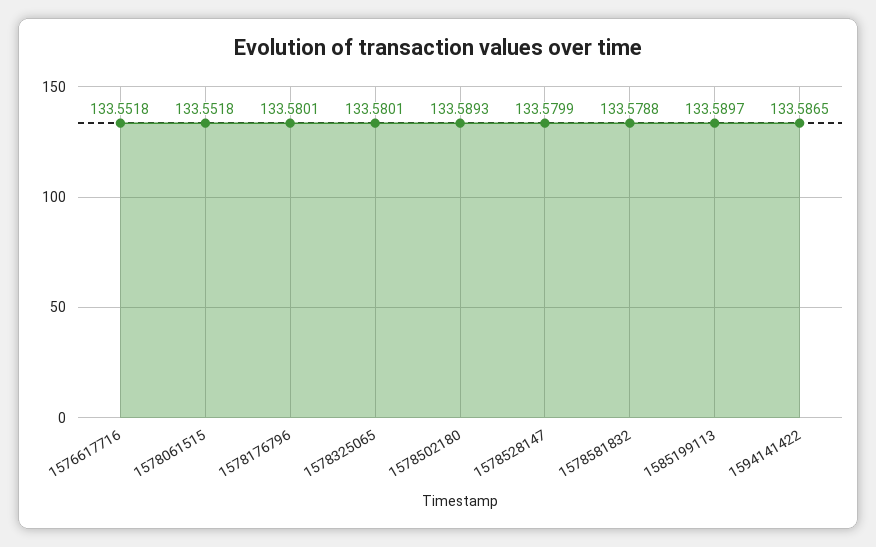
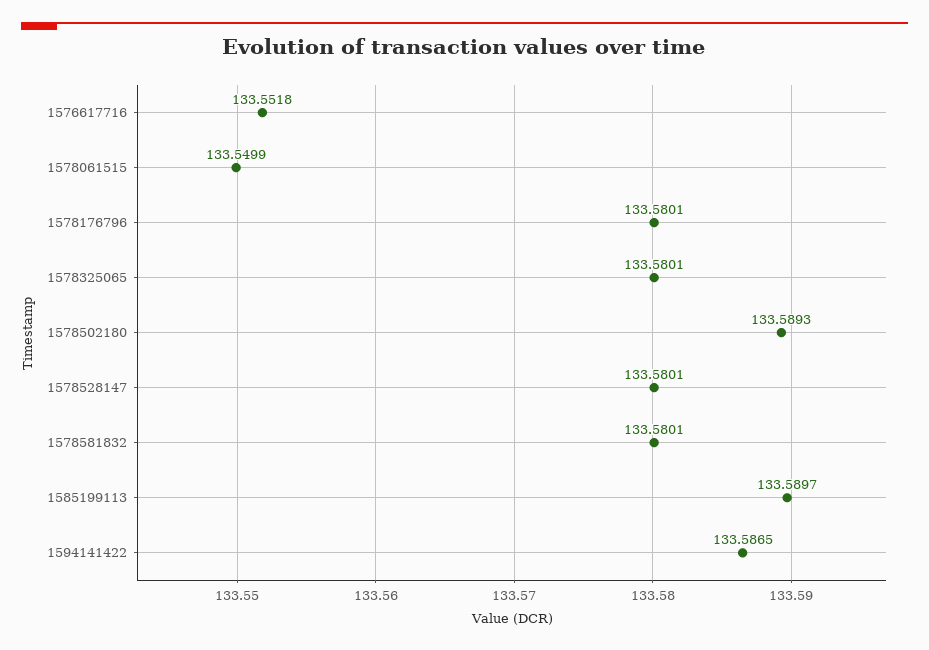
1578061515: 133.5518 -> 133.5499
1578528147: 133.5799 -> 133.5801
1578581832: 133.5788 -> 133.5801

